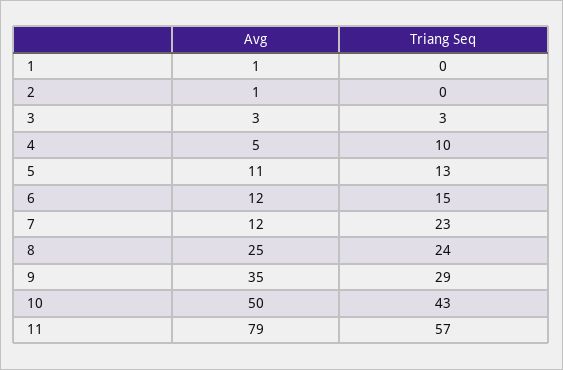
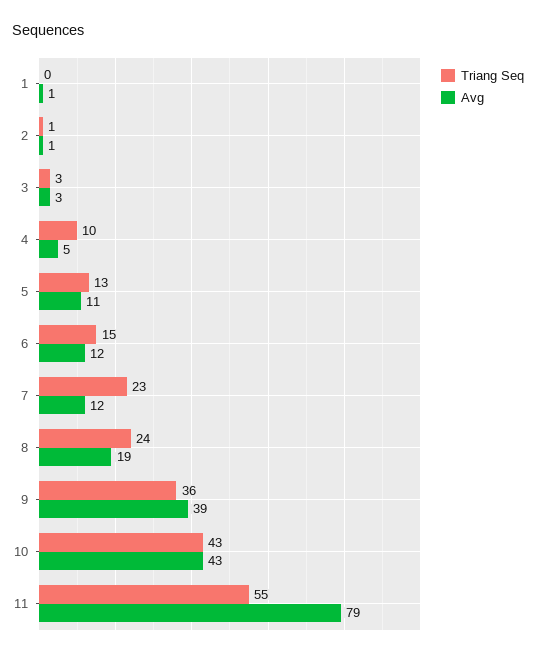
Triang Seq, 2: 0 -> 1
Avg, 8: 25 -> 19
Avg, 9: 35 -> 39
Triang Seq, 9: 29 -> 36
Avg, 10: 50 -> 43
Triang Seq, 11: 57 -> 55

